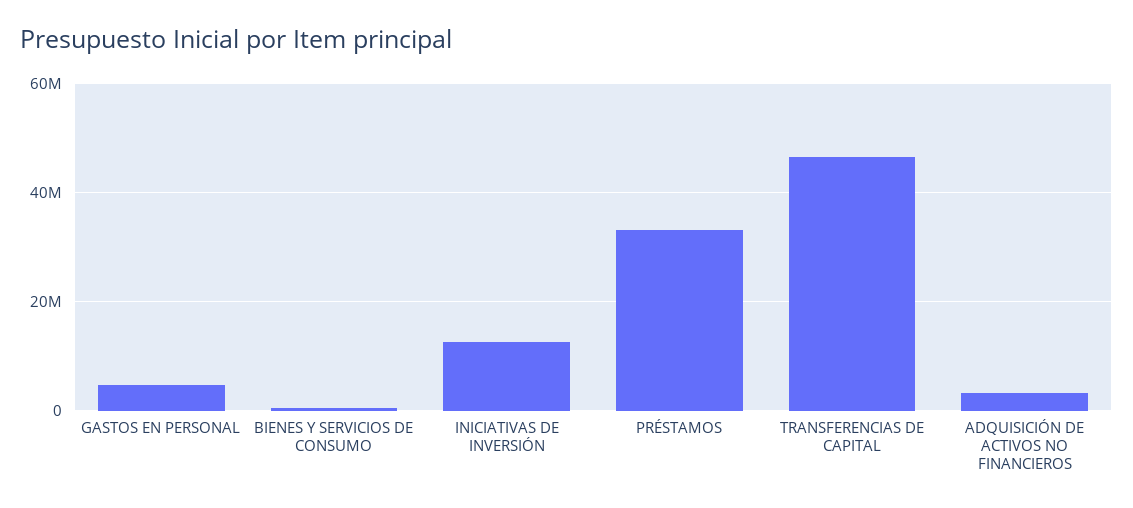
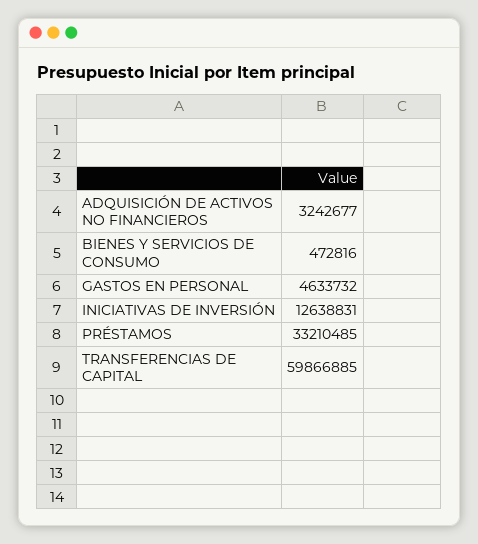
TRANSFERENCIAS DE CAPITAL: 46000000 -> 59866885

